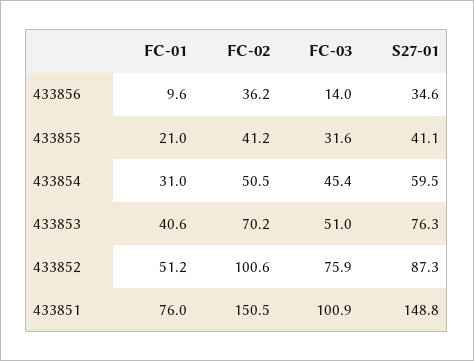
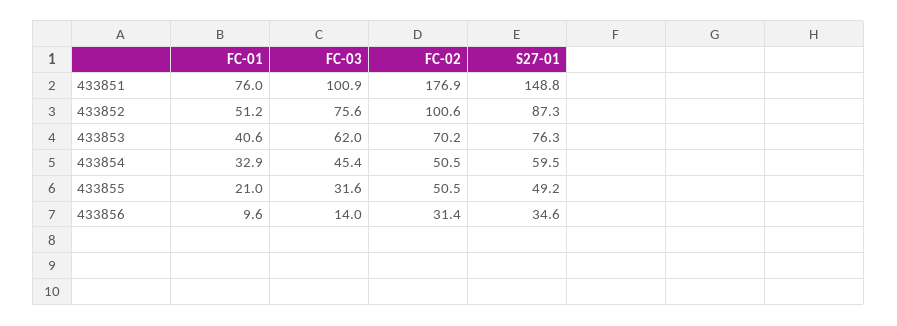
FC-02, 433856: 36.2 -> 31.4
FC-02, 433855: 41.2 -> 50.5
S27-01, 433855: 41.1 -> 49.2
FC-01, 433854: 31 -> 32.9
FC-03, 433853: 51 -> 62
FC-03, 433852: 75.9 -> 75.6
FC-02, 433851: 150.5 -> 176.9

